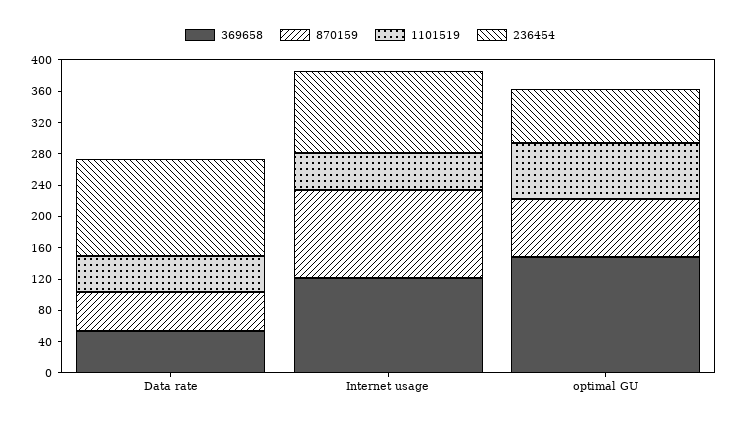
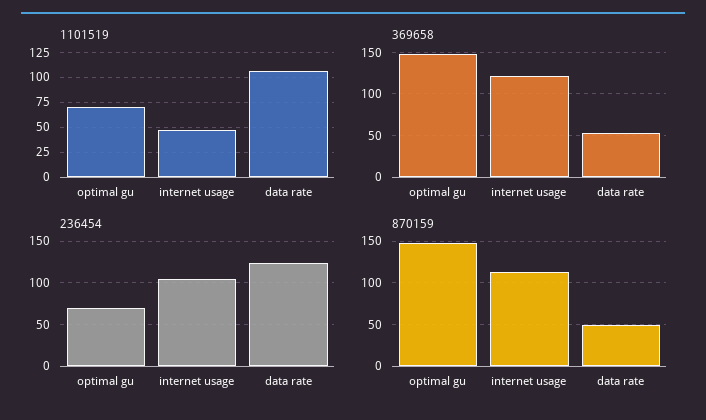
1101519, Data rate: 40 -> 100
870159, optimal GU: 80 -> 150

